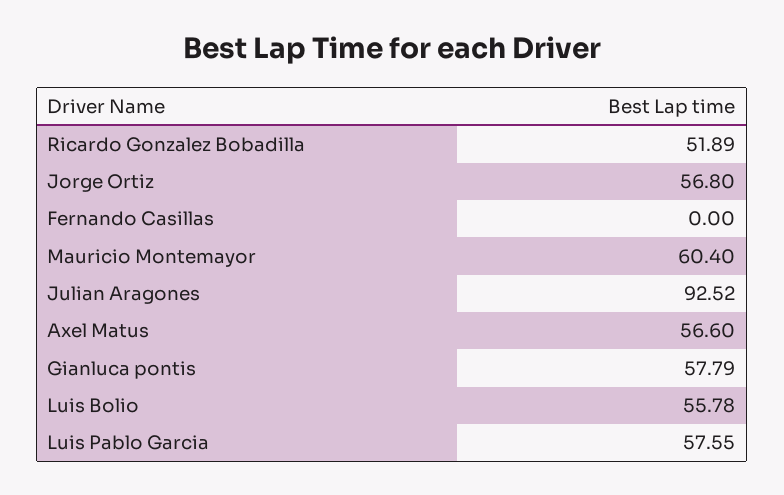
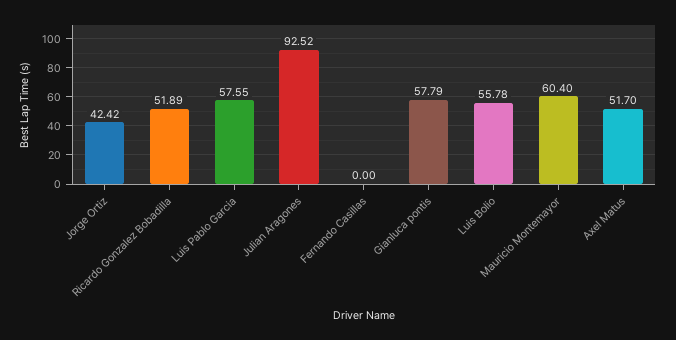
Jorge Ortiz: 56.8 -> 42.42
Axel Matus: 56.6 -> 51.7

